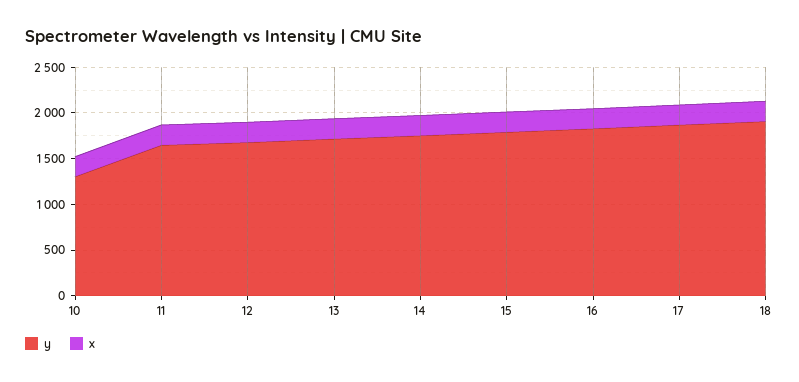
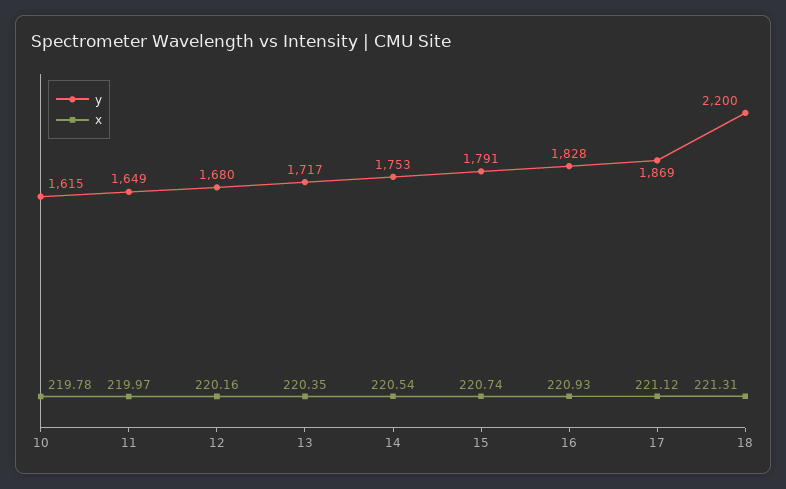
y, 10: 1300 -> 1615
y, 18: 1900 -> 2200

